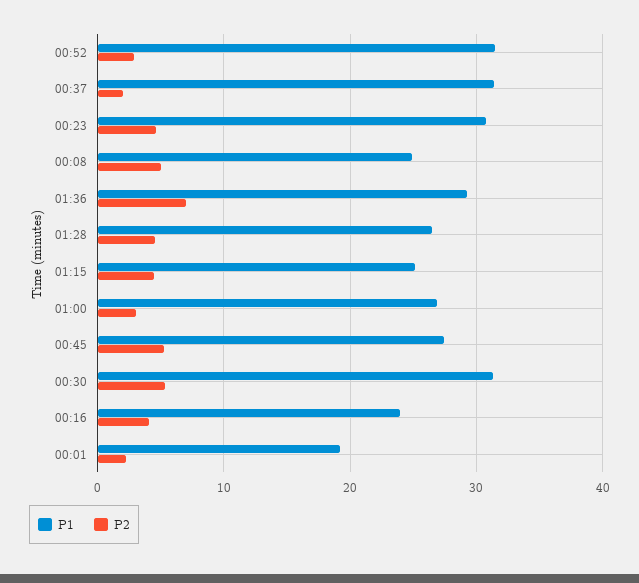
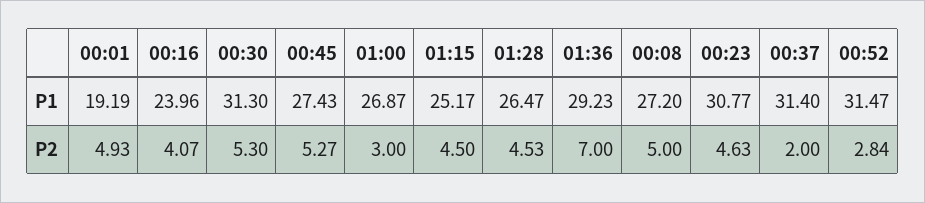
P1, 00:08: 25 -> 27.2
P2, 00:01: 2 -> 4.93

